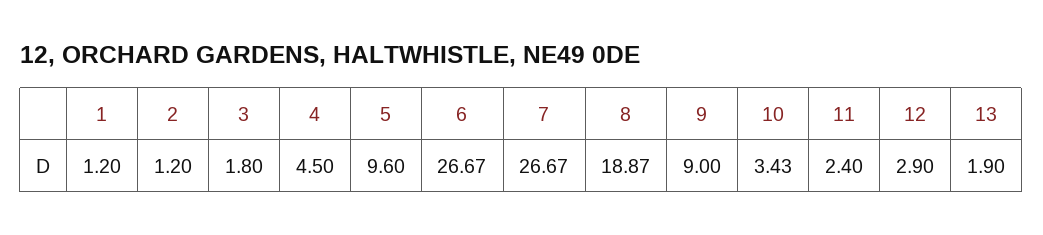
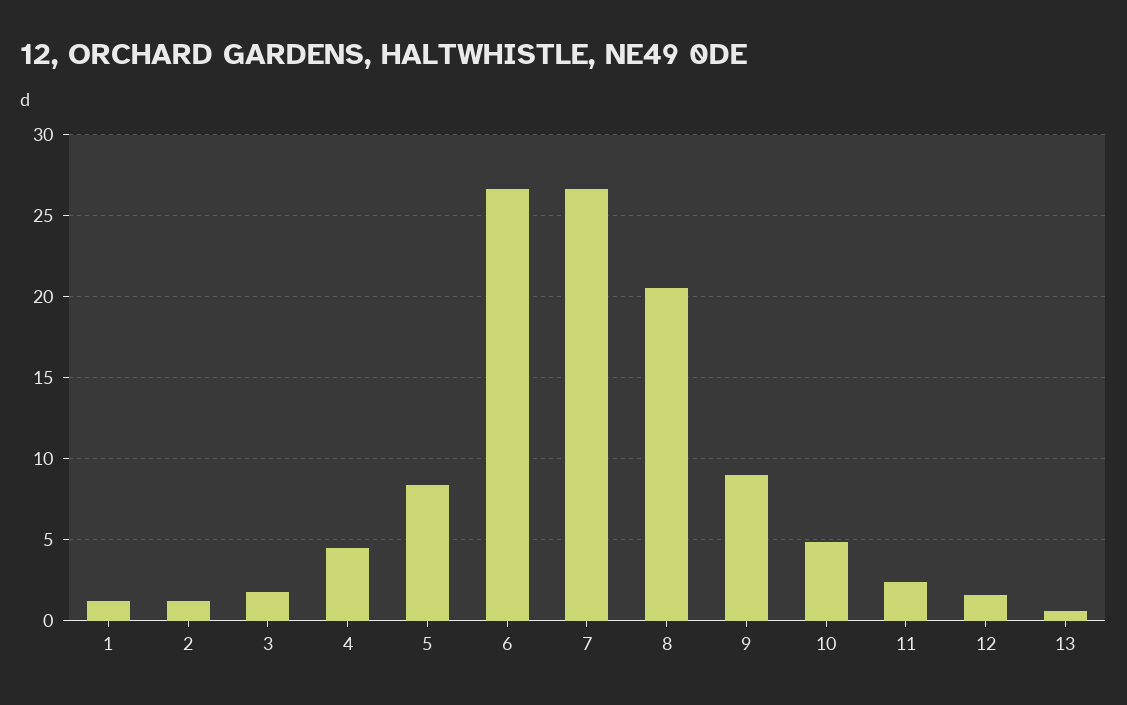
5: 9.6 -> 8.5
8: 18.87 -> 20.5
10: 3.43 -> 5
12: 2.9 -> 1.5
13: 1.9 -> 0.5

